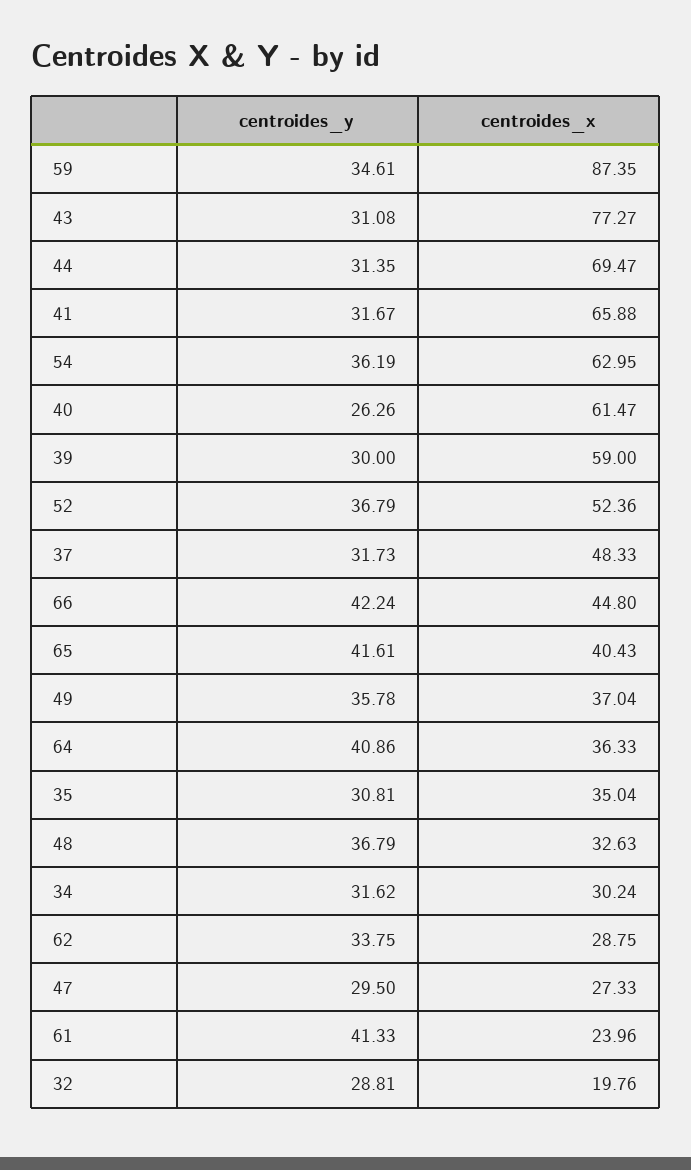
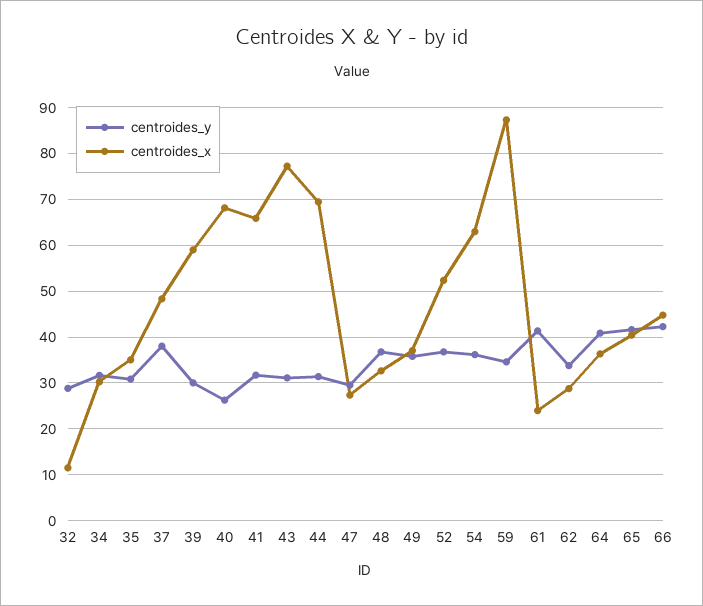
centroides_x, 40: 61.47 -> 68
centroides_y, 37: 31.73 -> 38
centroides_x, 32: 19.76 -> 12

